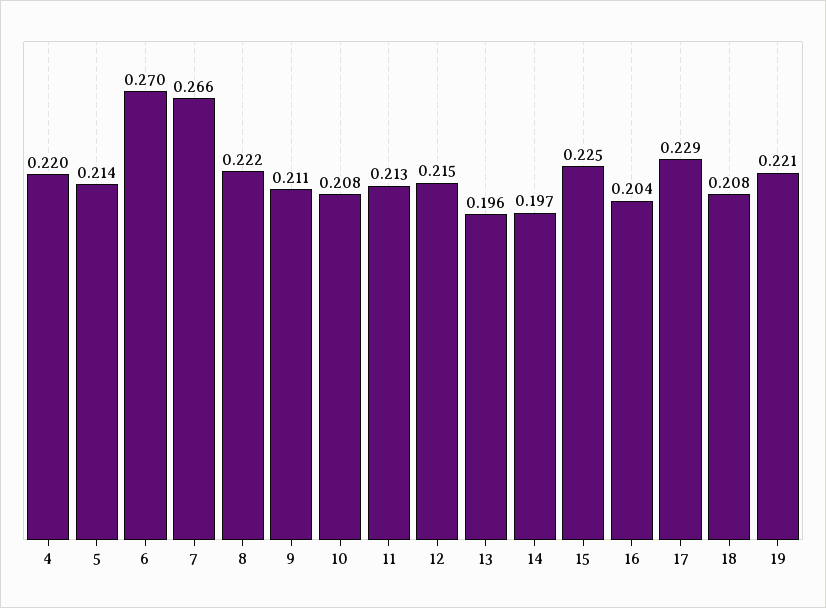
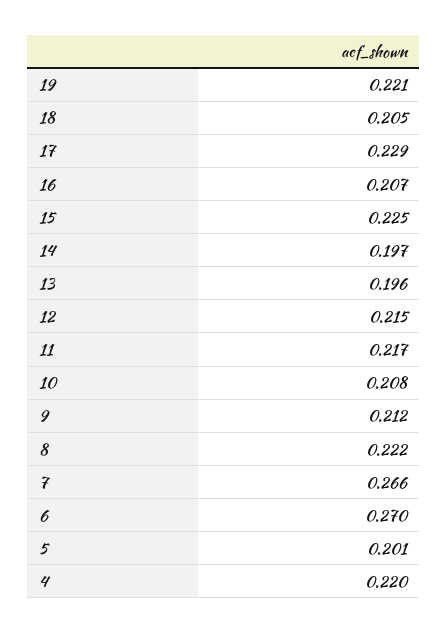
5: 0.214 -> 0.201
9: 0.211 -> 0.212
11: 0.213 -> 0.217
16: 0.204 -> 0.207
18: 0.208 -> 0.205

